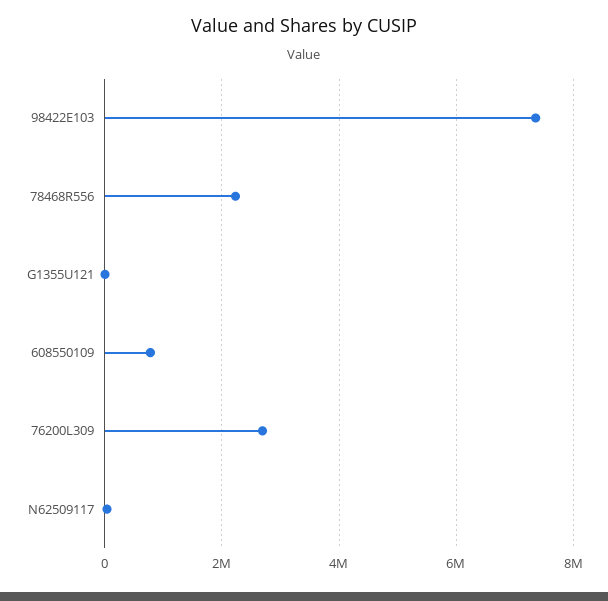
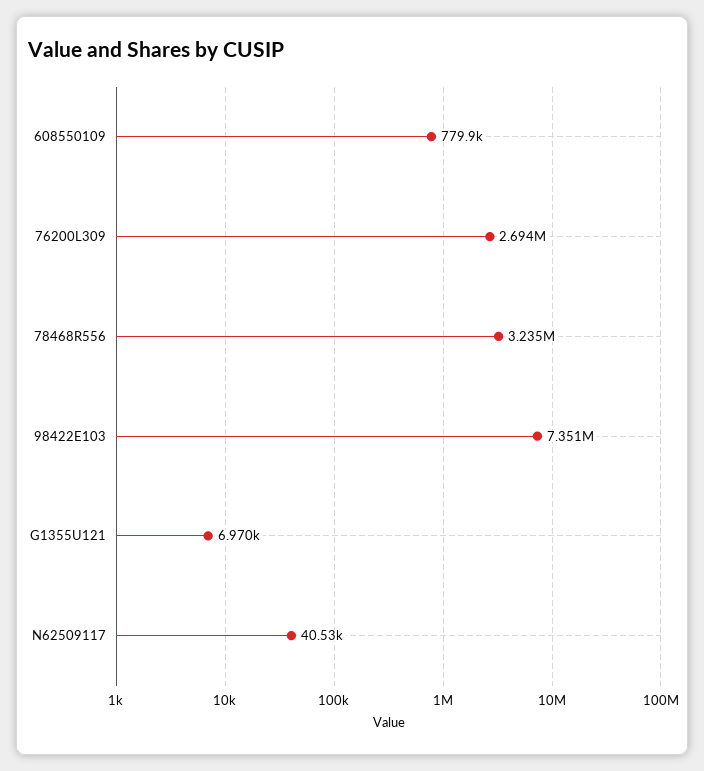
78468R556: 2200000 -> 3235000

